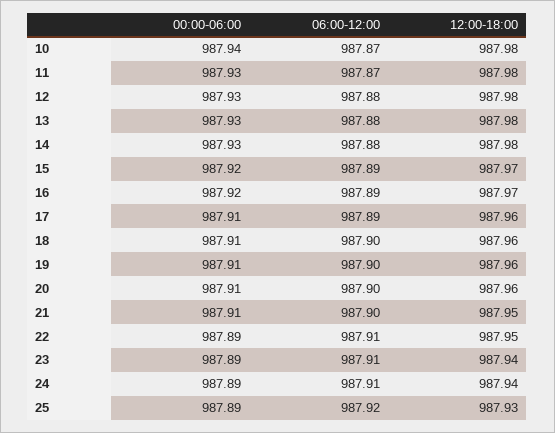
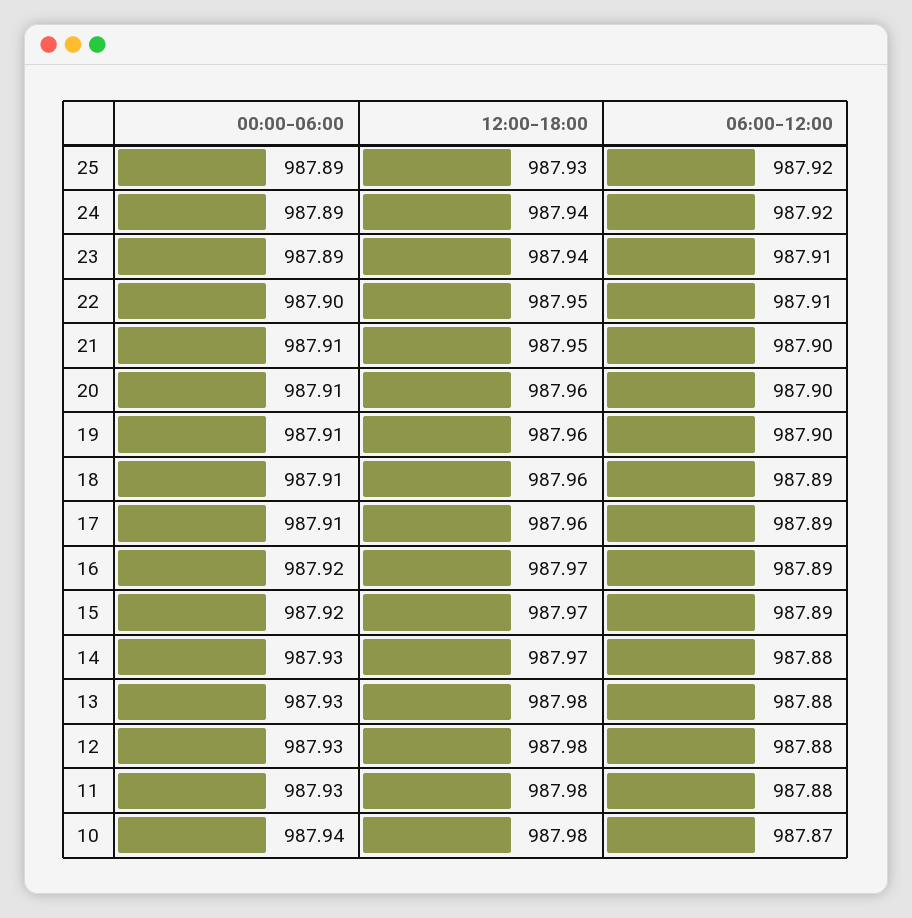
06:00-12:00, 11: 987.87 -> 987.88
12:00-18:00, 14: 987.98 -> 987.97
06:00-12:00, 18: 987.9 -> 987.89
00:00-06:00, 22: 987.89 -> 987.9
06:00-12:00, 24: 987.91 -> 987.92

